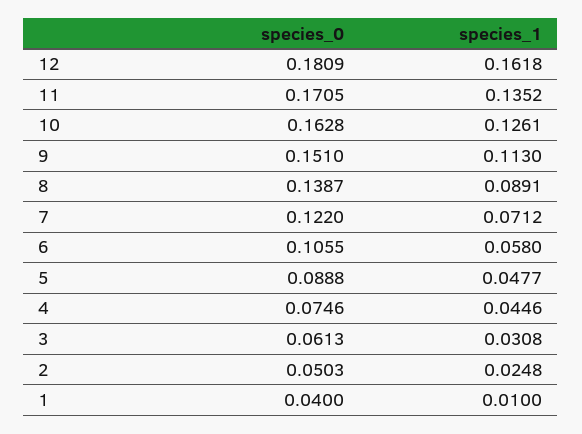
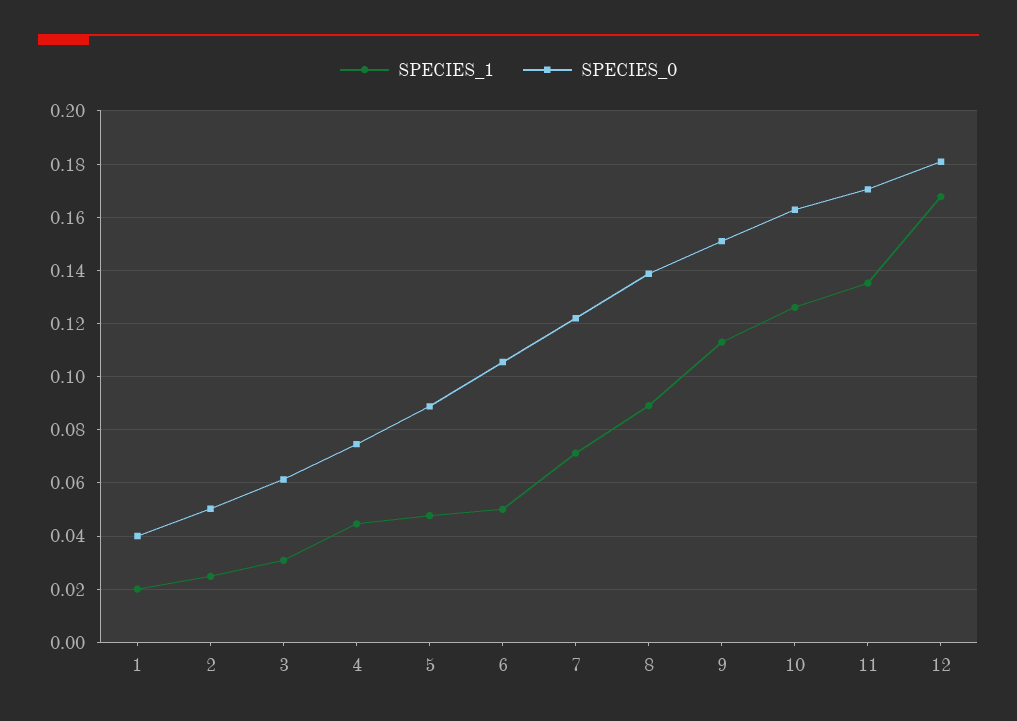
species_1, 12: 0.1618 -> 0.1675
species_1, 6: 0.058 -> 0.05
species_1, 1: 0.01 -> 0.02

